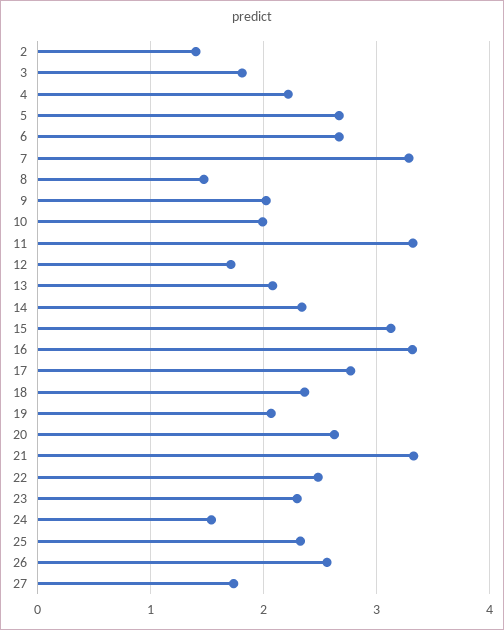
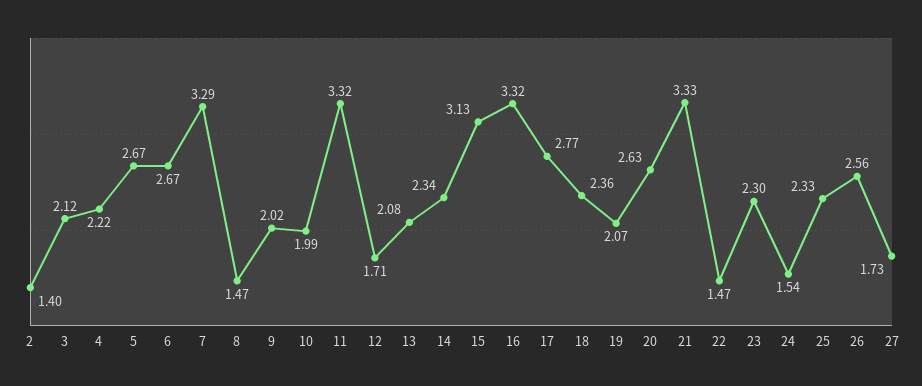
3: 1.8 -> 2.12
22: 2.5 -> 1.47

